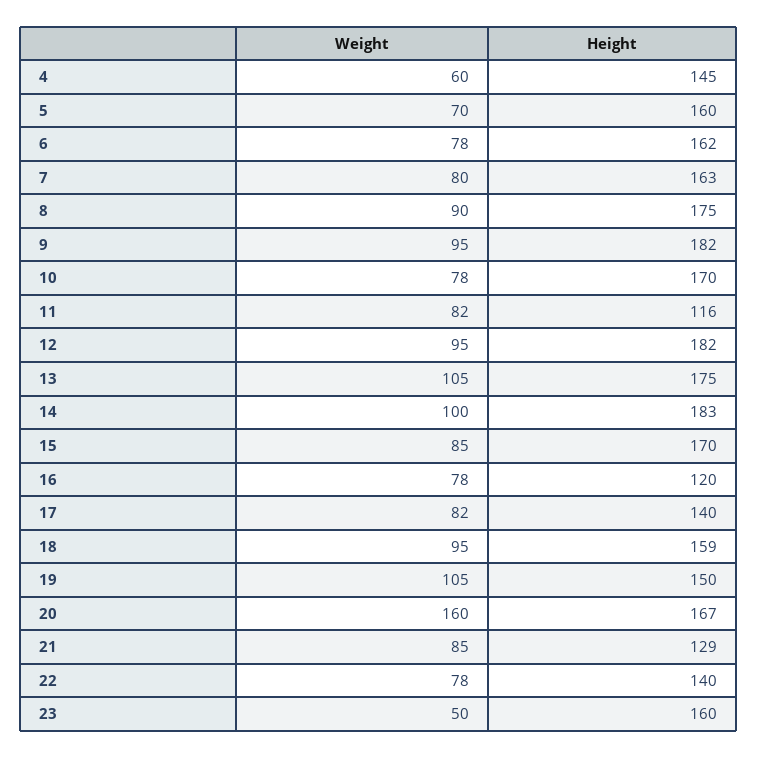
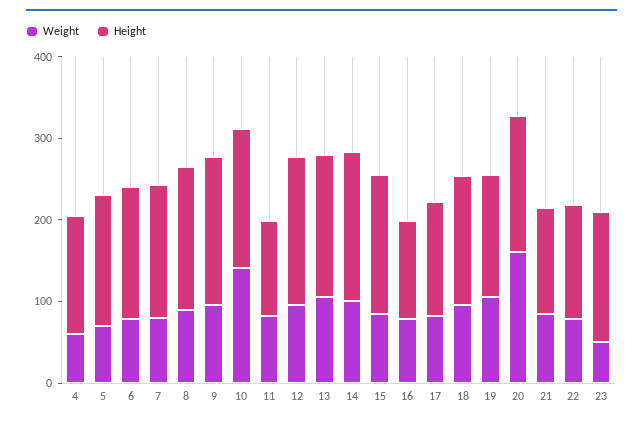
Weight, 10: 78 -> 140

